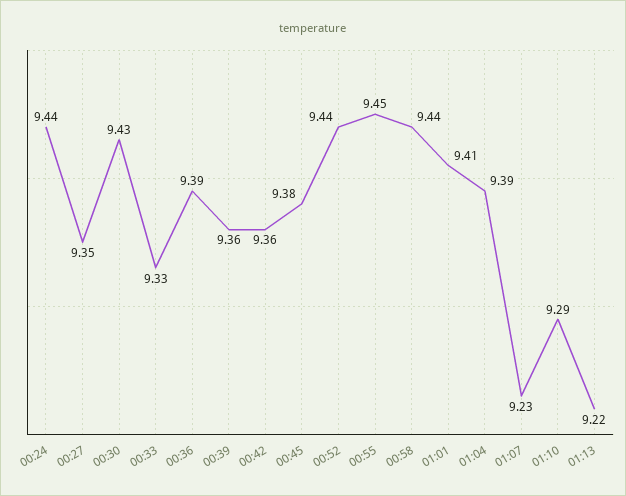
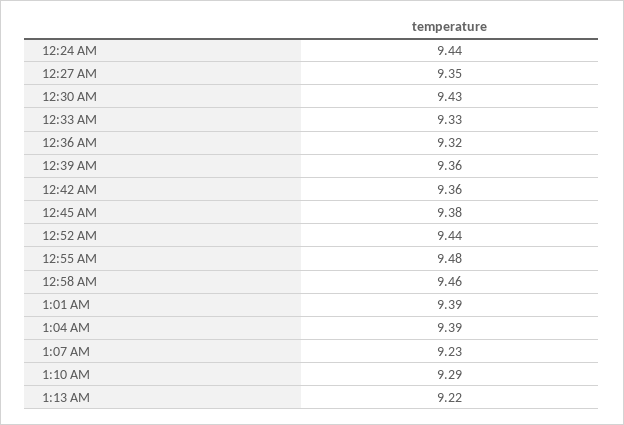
00:36: 9.39 -> 9.32
00:55: 9.45 -> 9.48
00:58: 9.44 -> 9.46
01:01: 9.41 -> 9.39

